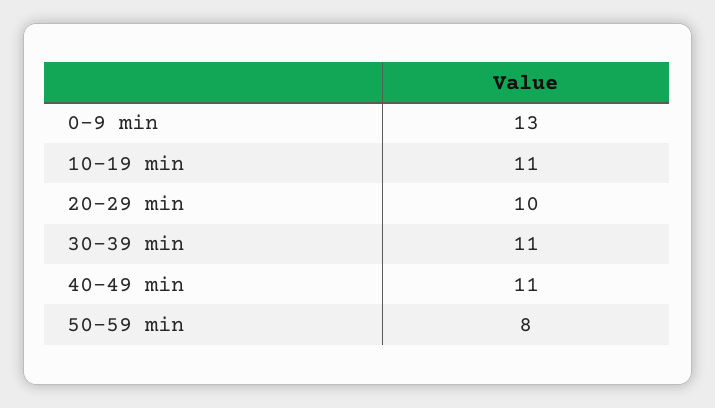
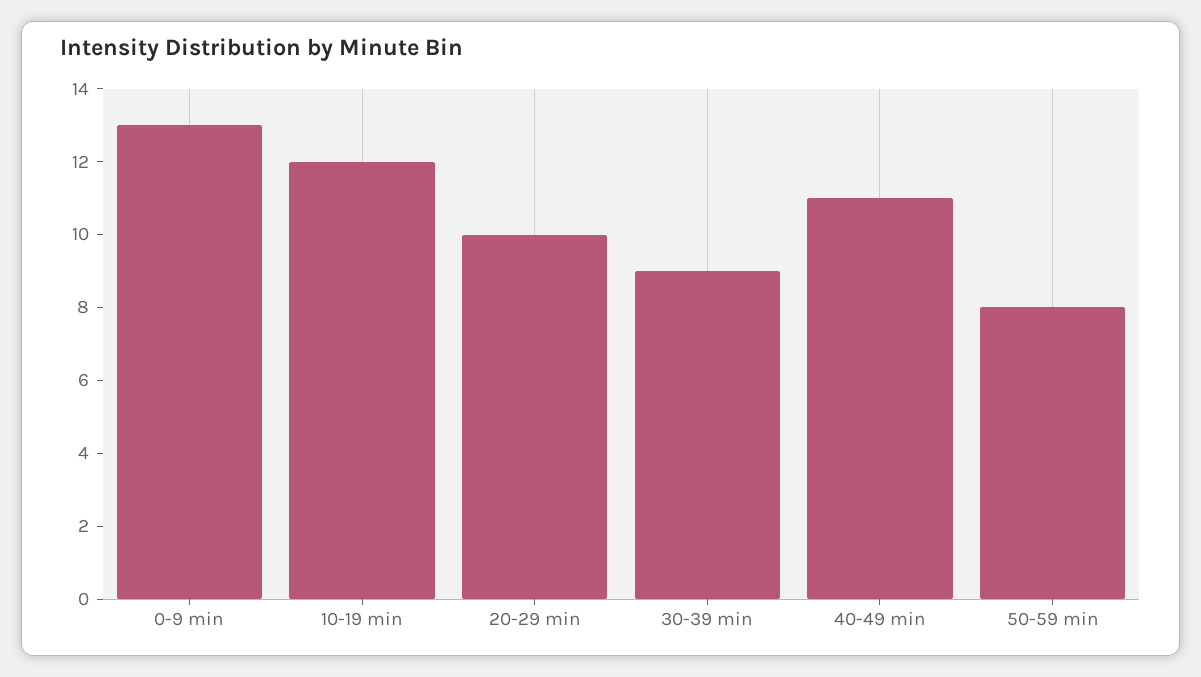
10-19 min: 11 -> 12
30-39 min: 11 -> 9

